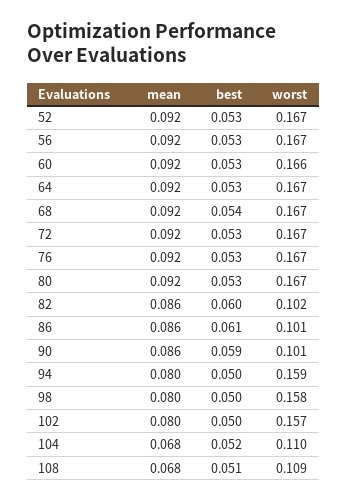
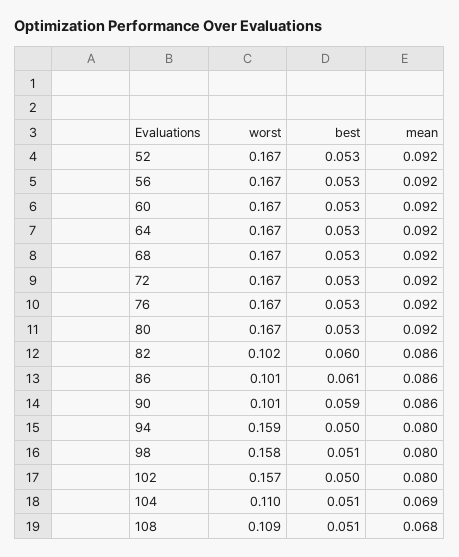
worst, 60: 0.166 -> 0.167
best, 68: 0.054 -> 0.053
best, 98: 0.05 -> 0.051
mean, 104: 0.068 -> 0.069
best, 104: 0.052 -> 0.051

